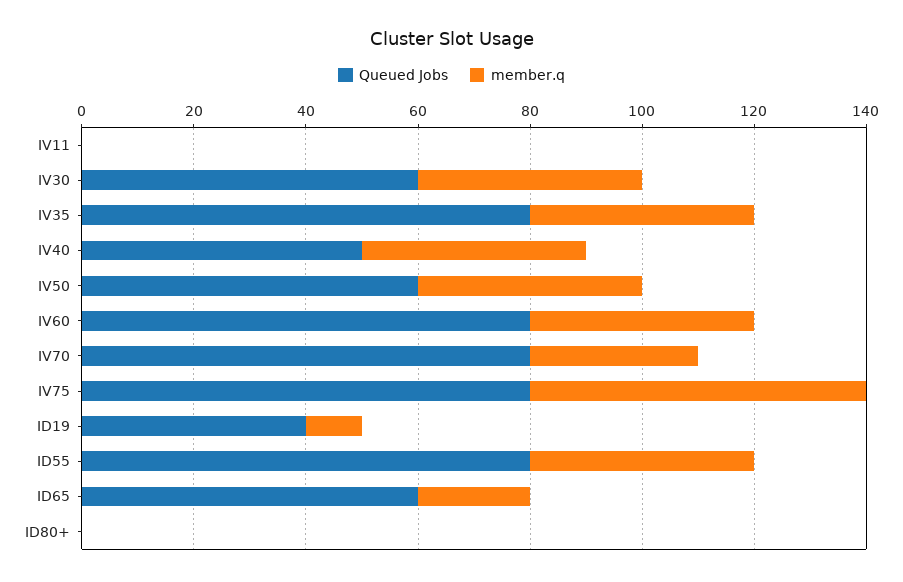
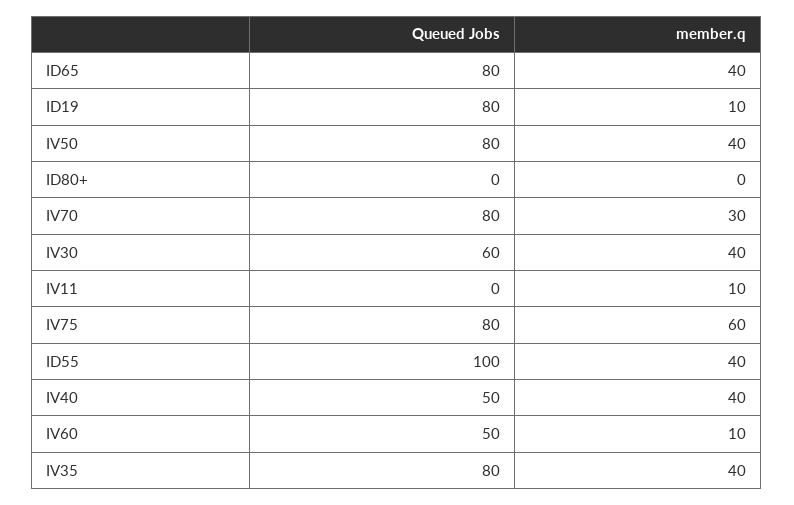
member.q, IV11: 0 -> 10
Queued Jobs, IV50: 60 -> 80
Queued Jobs, IV60: 80 -> 50
member.q, IV60: 40 -> 10
Queued Jobs, ID19: 40 -> 80
Queued Jobs, ID55: 80 -> 100
Queued Jobs, ID65: 60 -> 80
member.q, ID65: 20 -> 40

